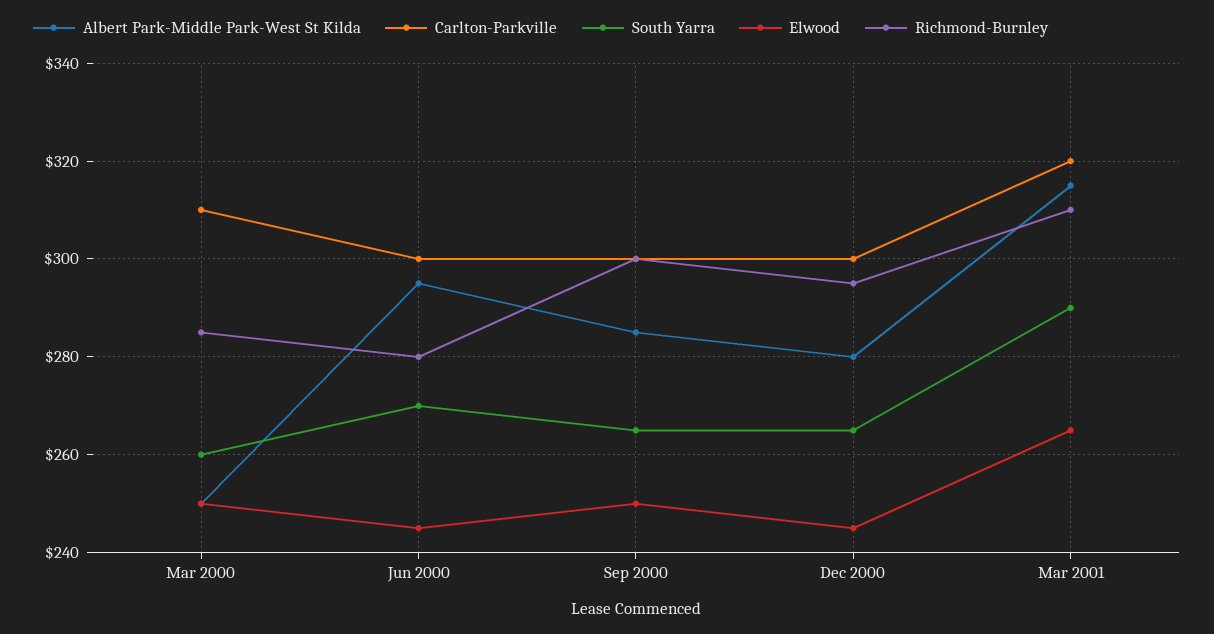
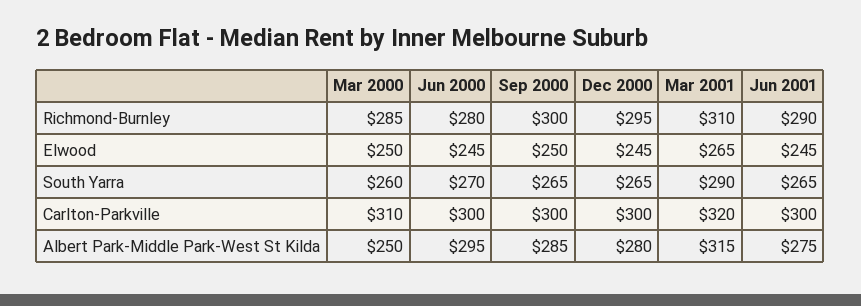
Richmond-Burnley, Jun 2001: none -> 290
Elwood, Jun 2001: none -> 245
South Yarra, Jun 2001: none -> 265
Carlton-Parkville, Jun 2001: none -> 300
Albert Park-Middle Park-West St Kilda, Jun 2001: none -> 275

